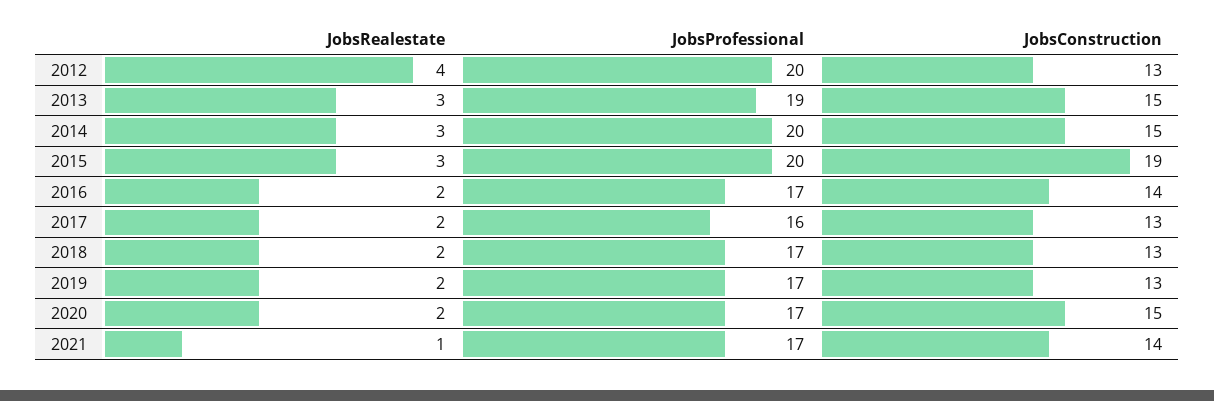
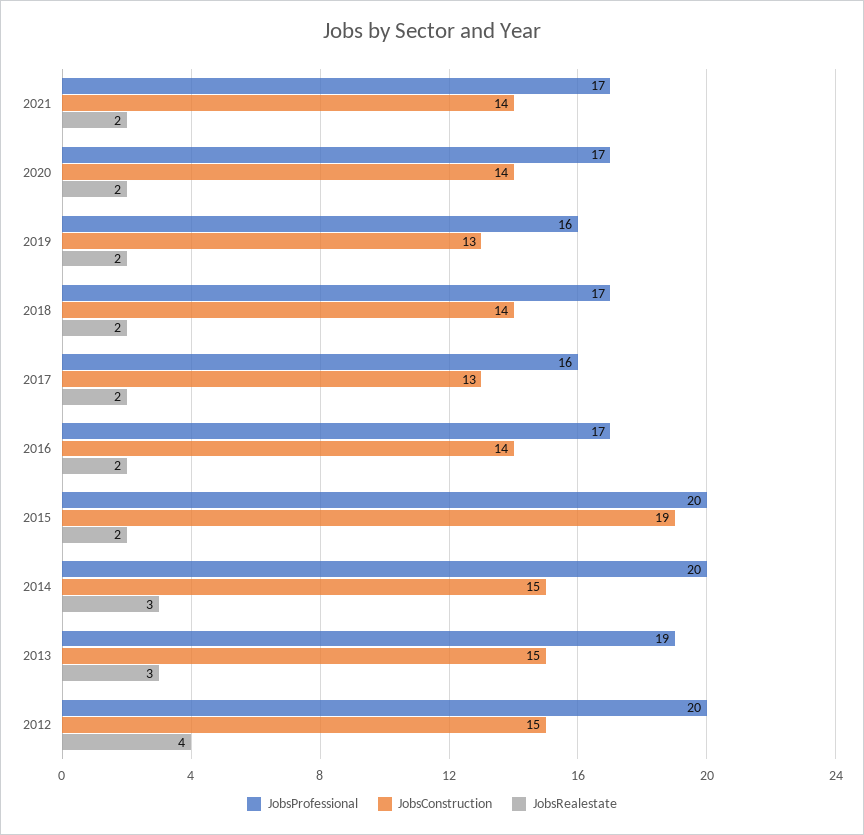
JobsConstruction, 2012: 13 -> 15
JobsRealestate, 2015: 3 -> 2
JobsConstruction, 2018: 13 -> 14
JobsProfessional, 2019: 17 -> 16
JobsConstruction, 2020: 15 -> 14
JobsRealestate, 2021: 1 -> 2

